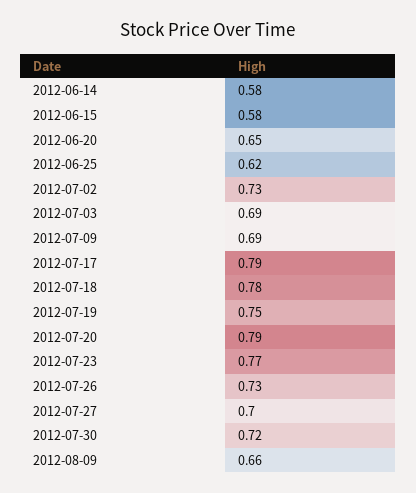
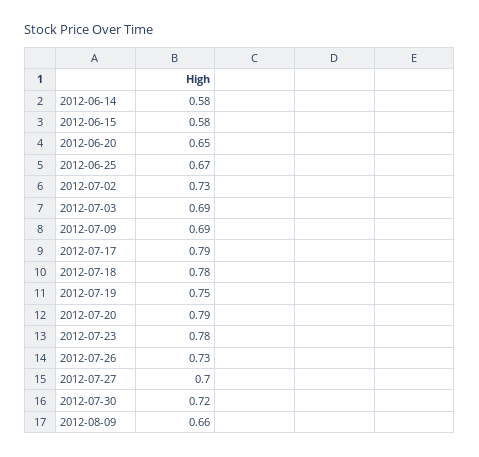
2012-06-25: 0.62 -> 0.67
2012-07-23: 0.77 -> 0.78

